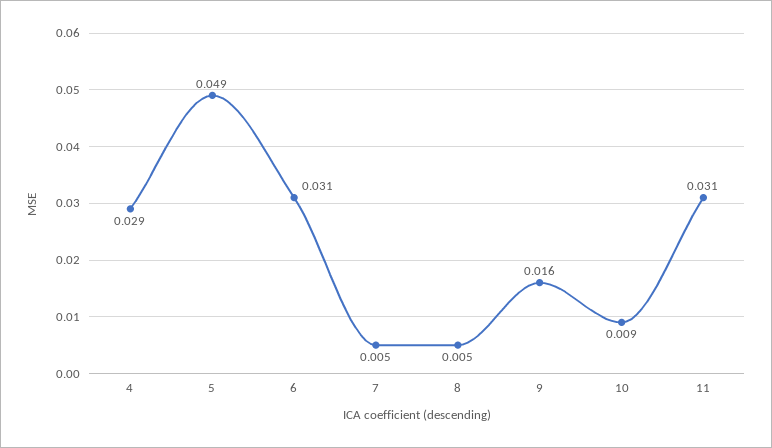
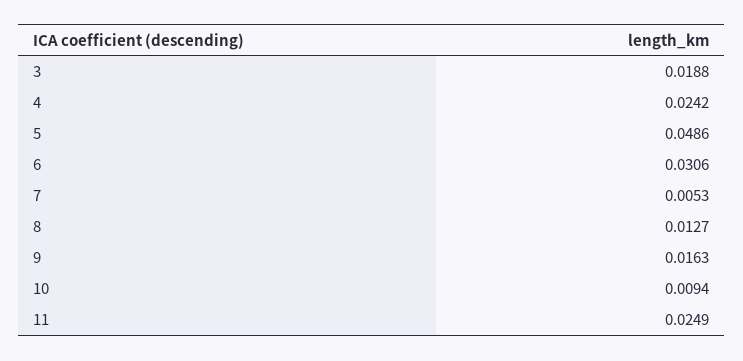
4: 0.029 -> 0.0242
8: 0.005 -> 0.0127
11: 0.031 -> 0.0249
3: none -> 0.0188

